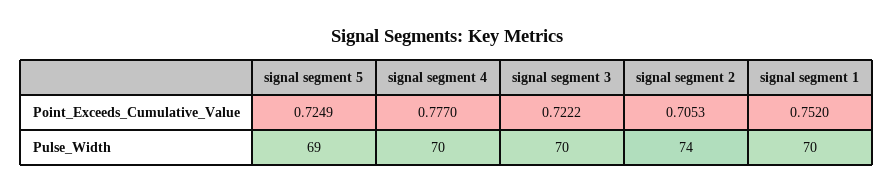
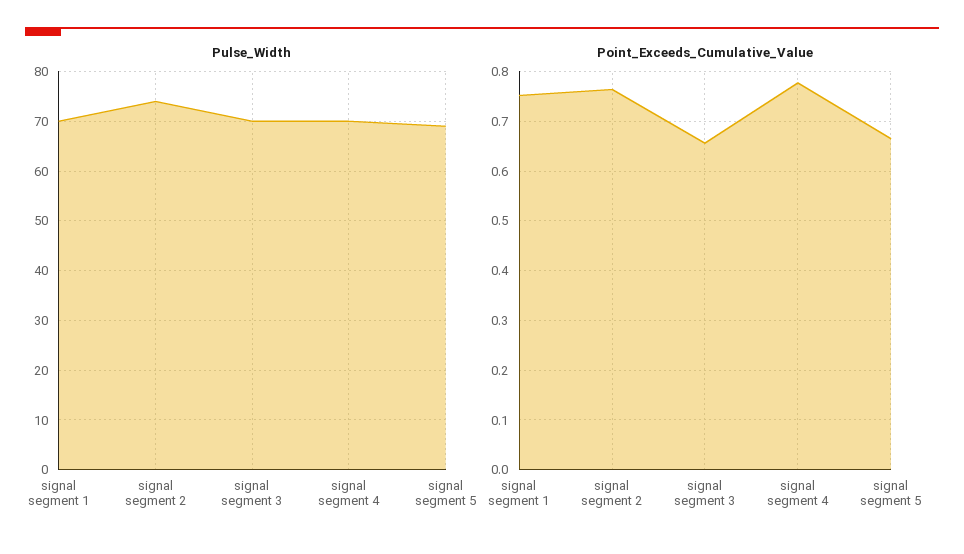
Point_Exceeds_Cumulative_Value, signal segment 5: 0.7249 -> 0.66
Point_Exceeds_Cumulative_Value, signal segment 3: 0.7222 -> 0.66
Point_Exceeds_Cumulative_Value, signal segment 2: 0.7053 -> 0.76

